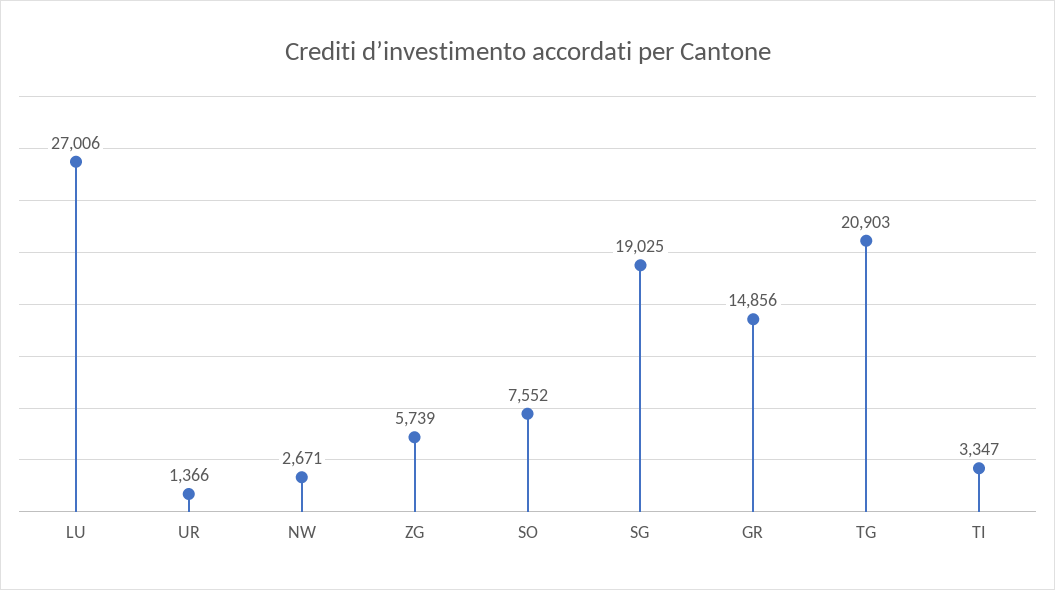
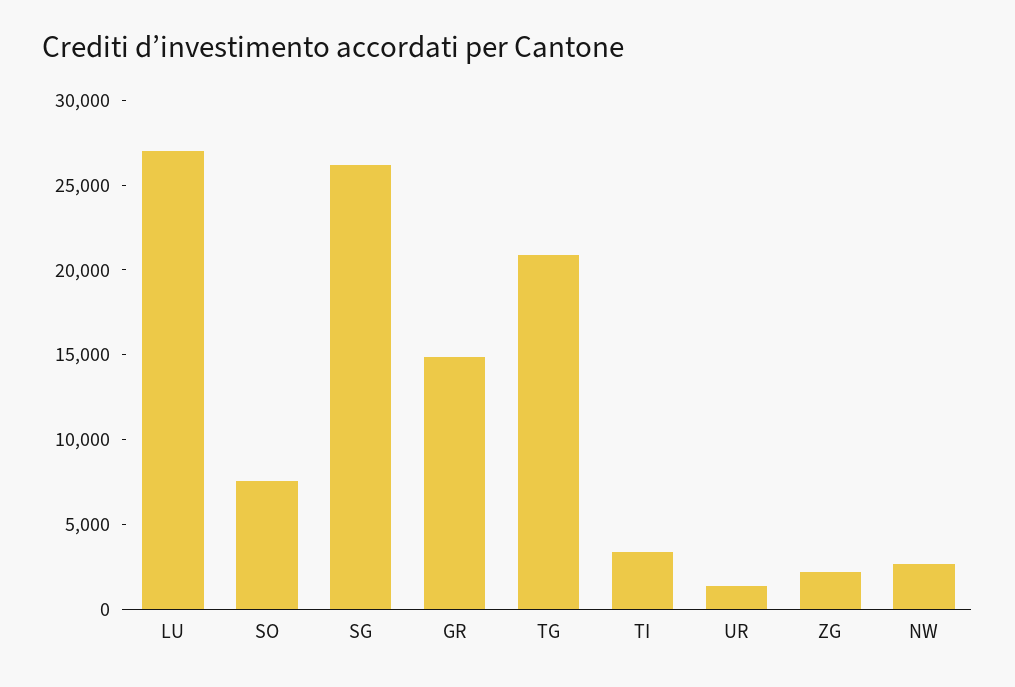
ZG: 5739 -> 2000
SG: 19025 -> 26000

